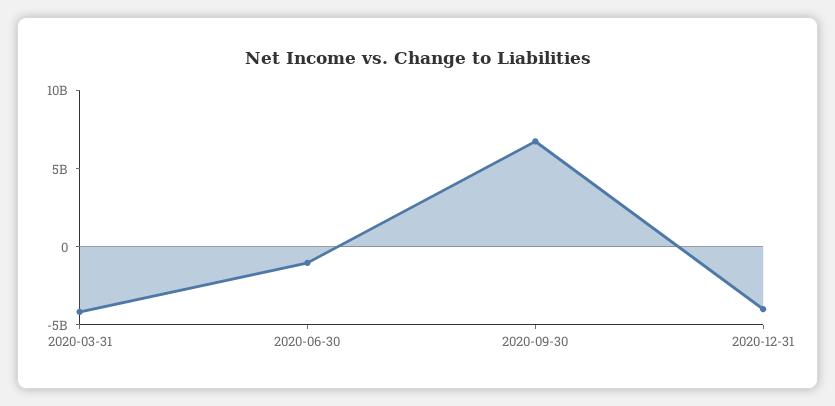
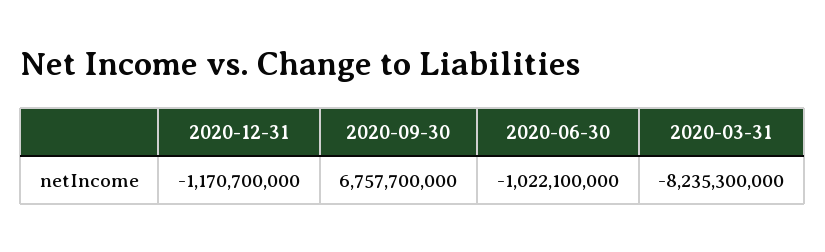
2020-03-31: -4000000000 -> -8235300000
2020-12-31: -4000000000 -> -1170700000

